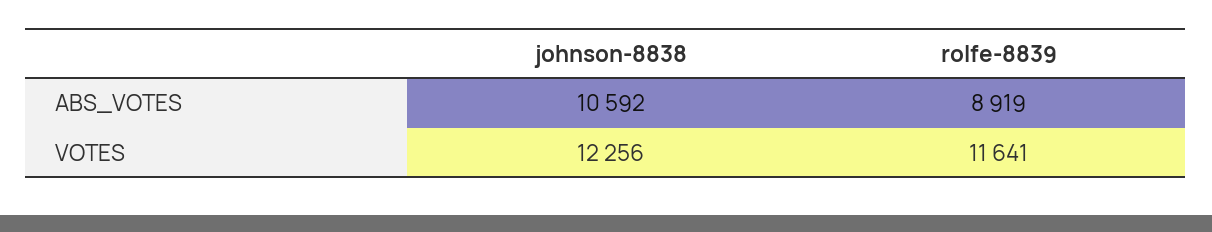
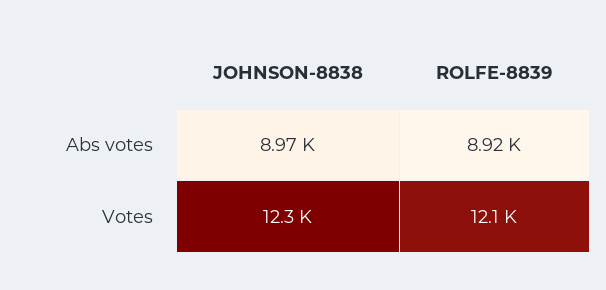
johnson-8838, ABS_VOTES: 10592 -> 8970
rolfe-8839, VOTES: 11641 -> 12100

